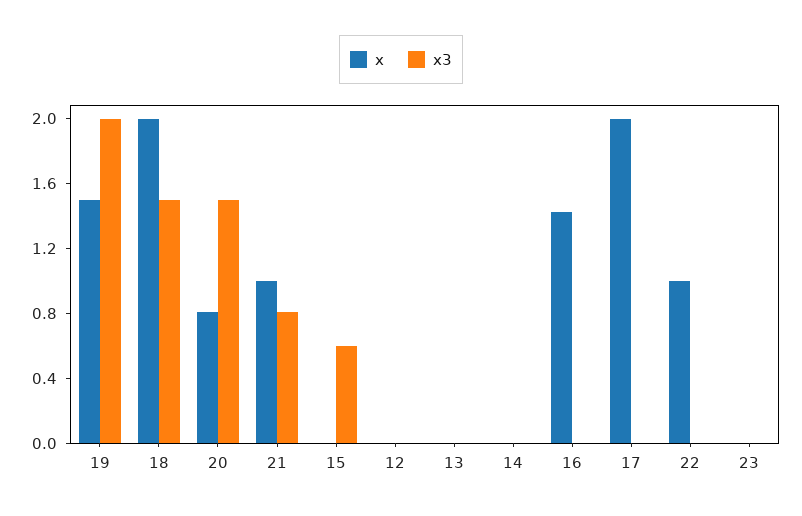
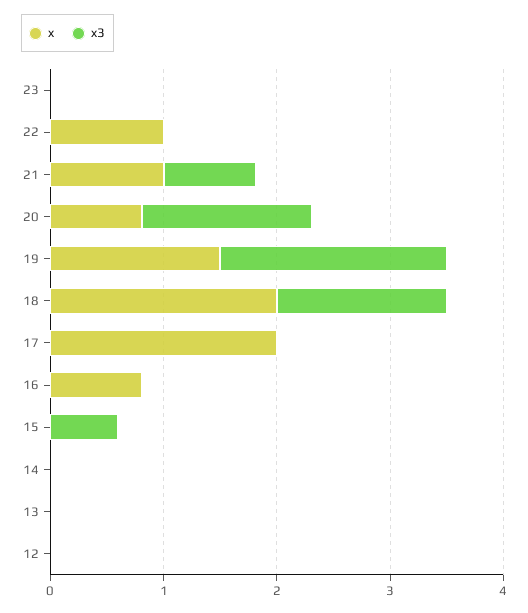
x, 16: 1.4 -> 0.8

